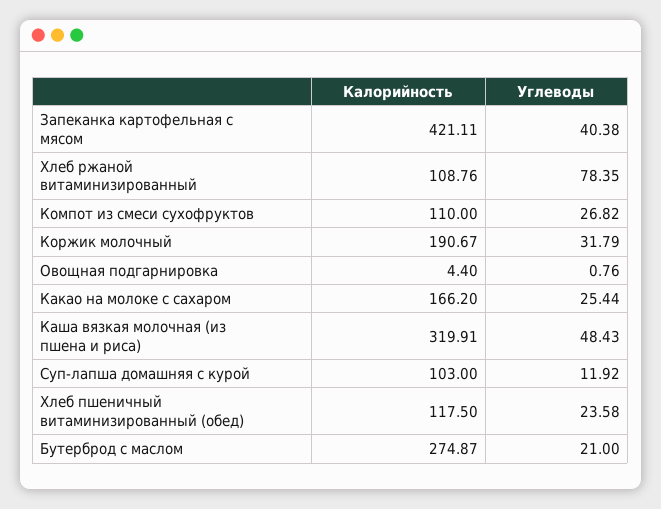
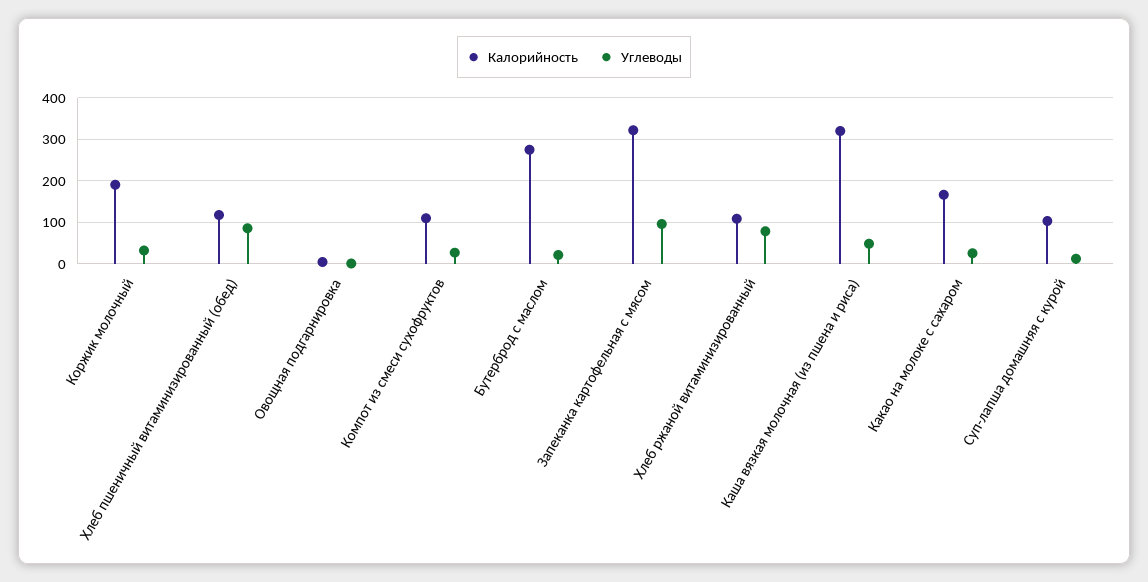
Калорийность, Запеканка картофельная с мясом: 421.11 -> 320
Углеводы, Запеканка картофельная с мясом: 40.38 -> 100
Углеводы, Хлеб пшеничный витаминизированный (обед): 23.58 -> 80

